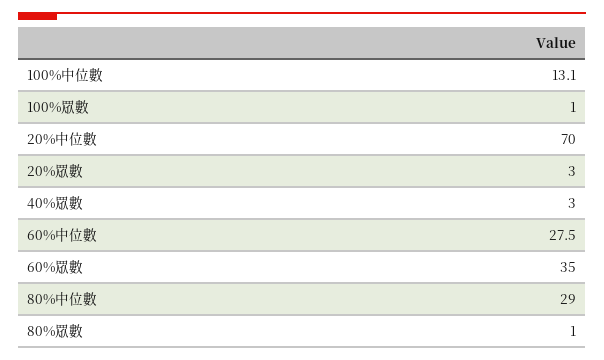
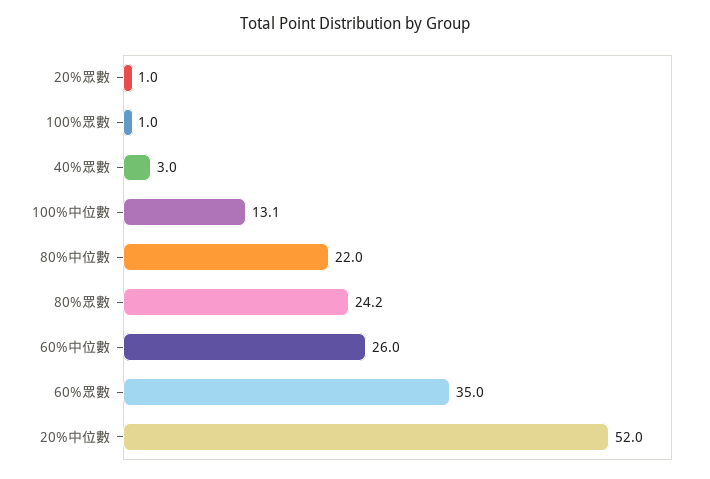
20%中位數: 70 -> 52
20%眾數: 3 -> 1
60%中位數: 27.5 -> 26
80%中位數: 29 -> 22
80%眾數: 1 -> 24.2

